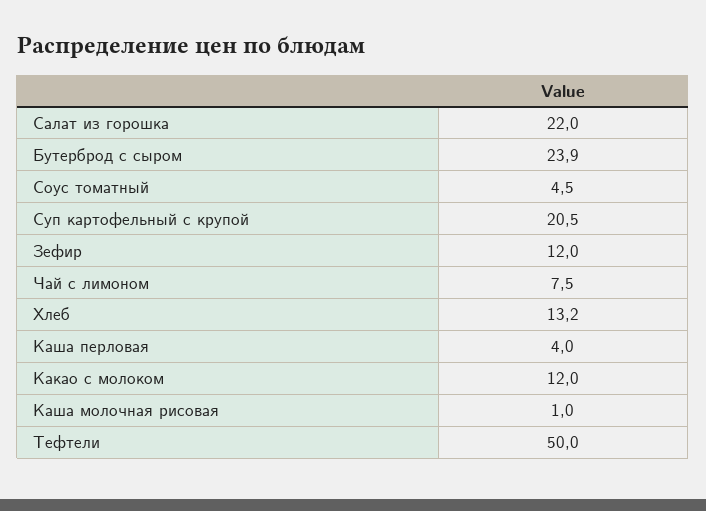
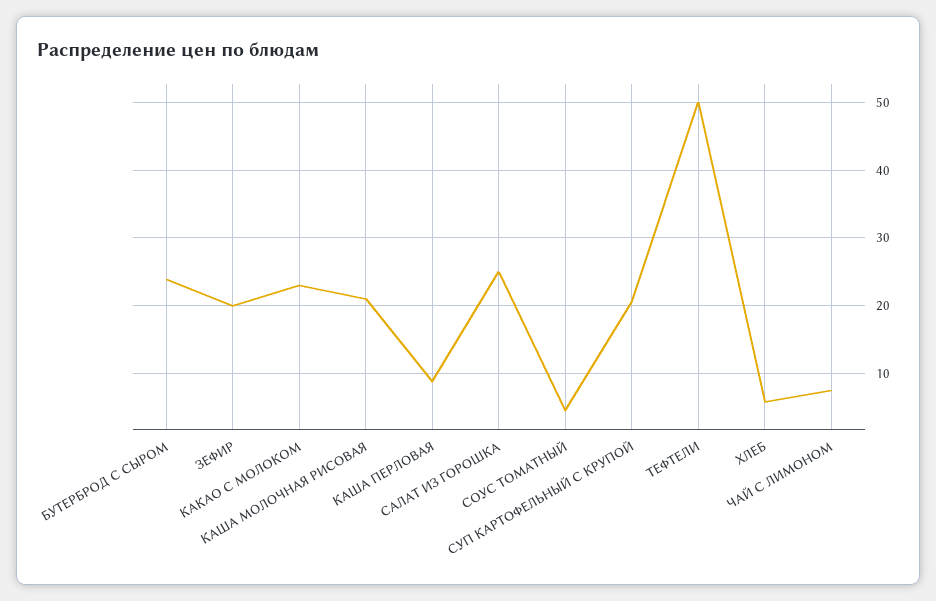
Салат из горошка: 22 -> 25
Зефир: 12 -> 20
Хлеб: 13.2 -> 6
Каша перловая: 4 -> 9
Какао с молоком: 12 -> 23
Каша молочная рисовая: 1 -> 21

